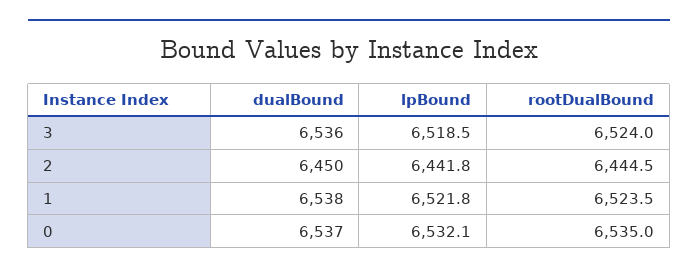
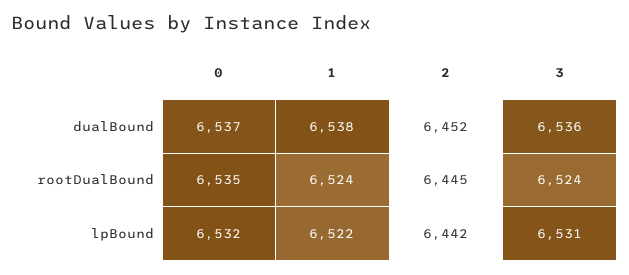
lpBound, 3: 6518.5 -> 6531
dualBound, 2: 6450 -> 6452

